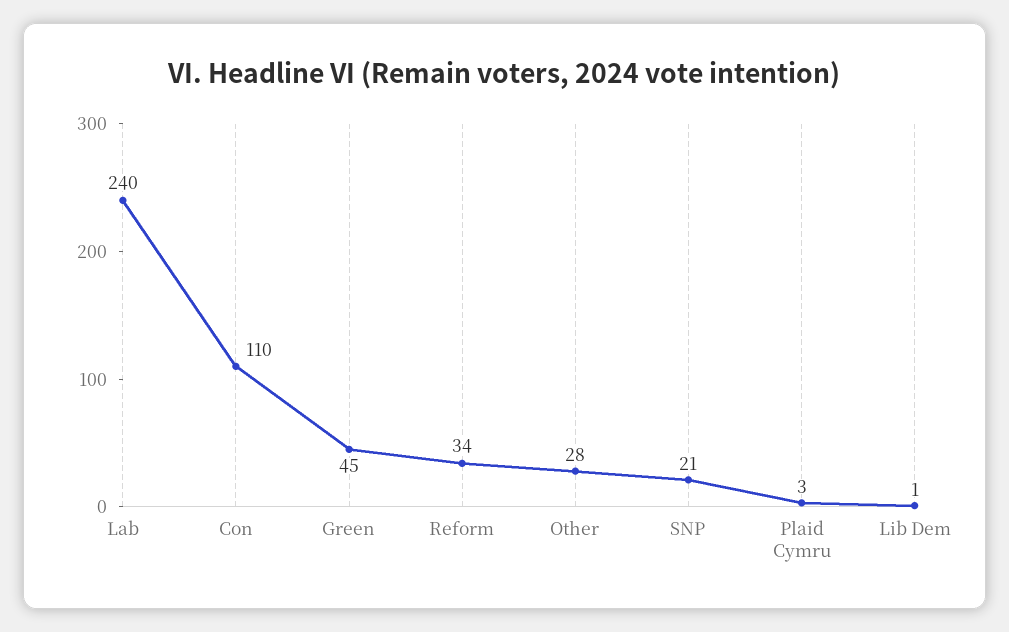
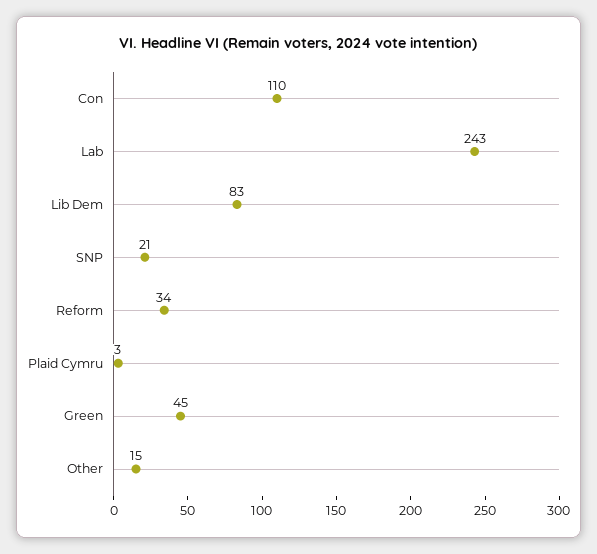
Lab: 240 -> 243
Other: 28 -> 15
Lib Dem: 1 -> 83

